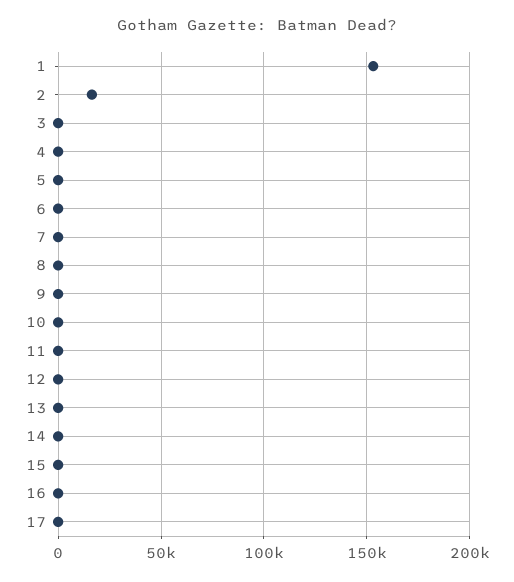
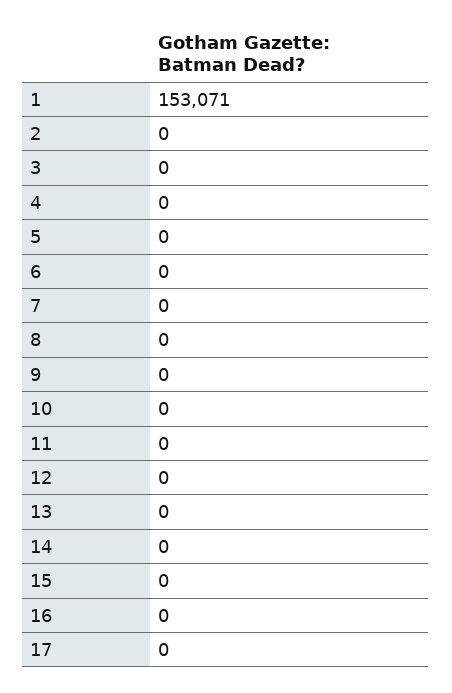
2: 15000 -> 0

